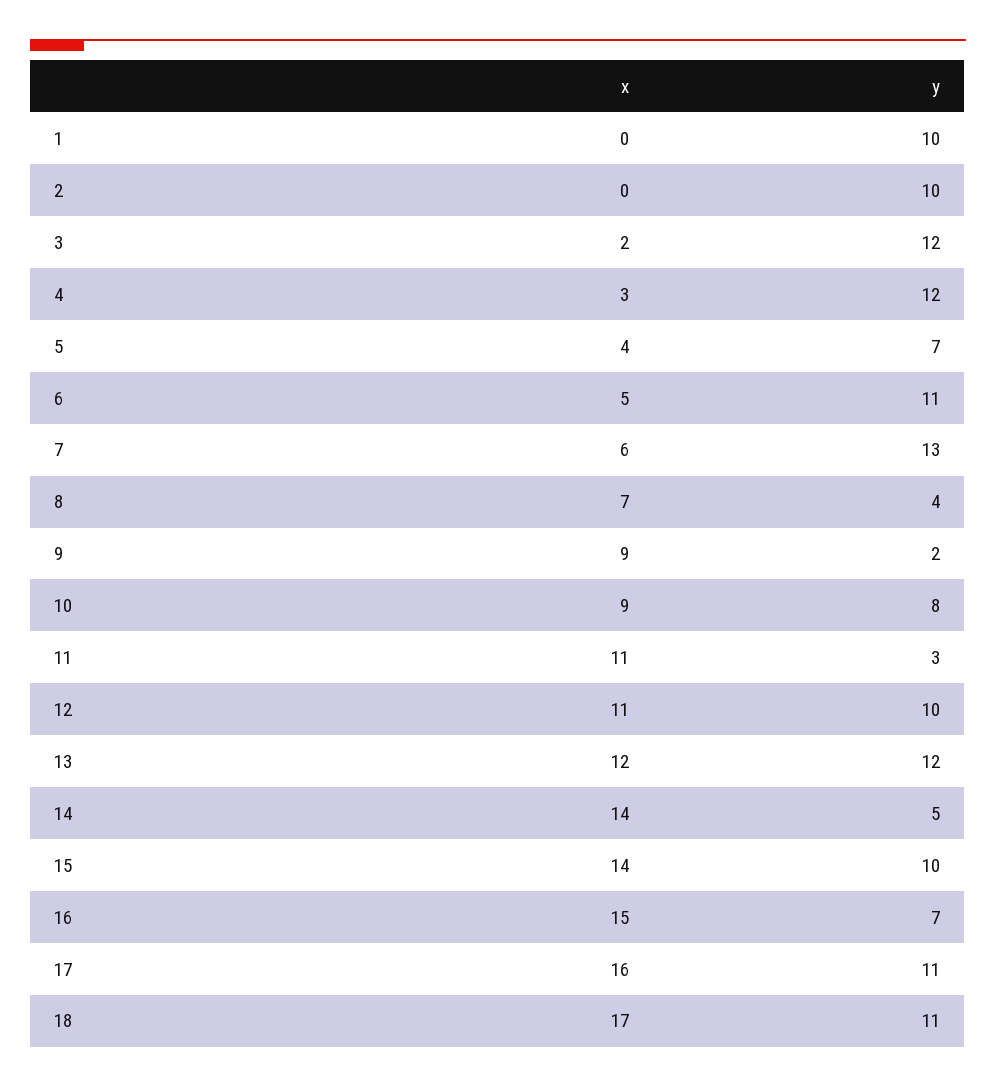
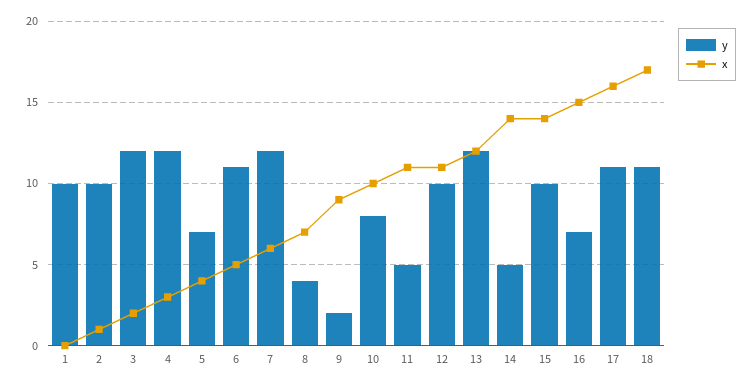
x, 2: 0 -> 1
y, 7: 13 -> 12
x, 10: 9 -> 10
y, 11: 3 -> 5

